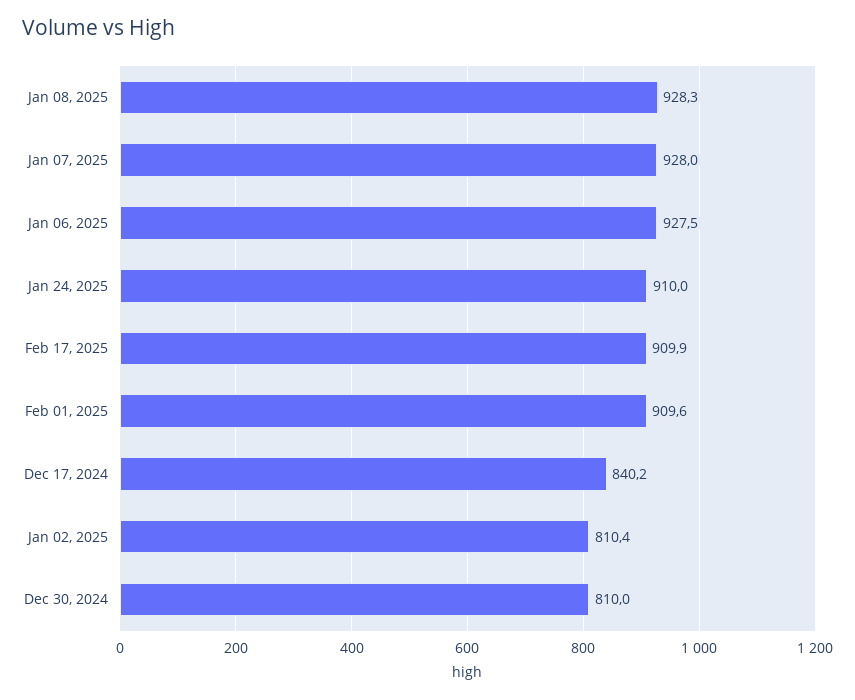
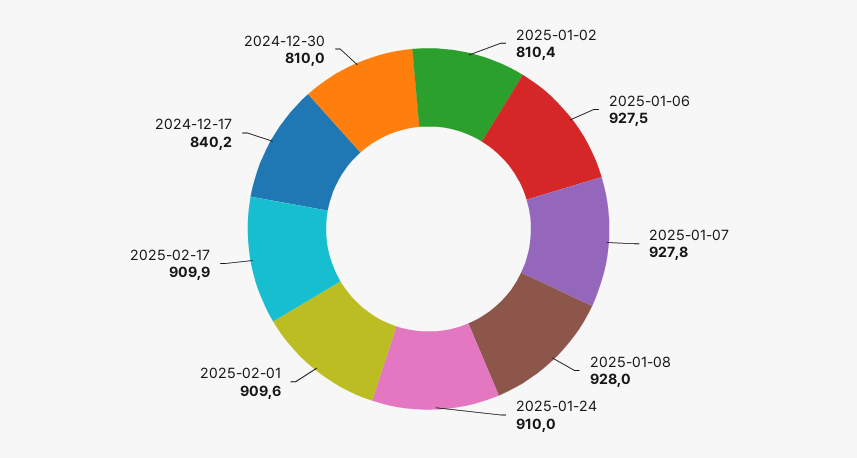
Jan 08, 2025: 928.3 -> 928
Jan 07, 2025: 928 -> 927.8

